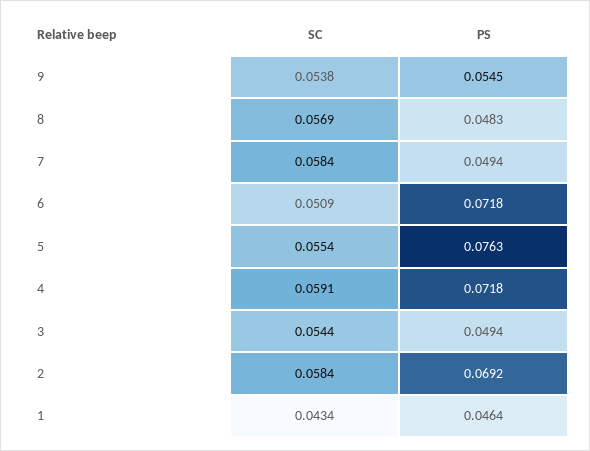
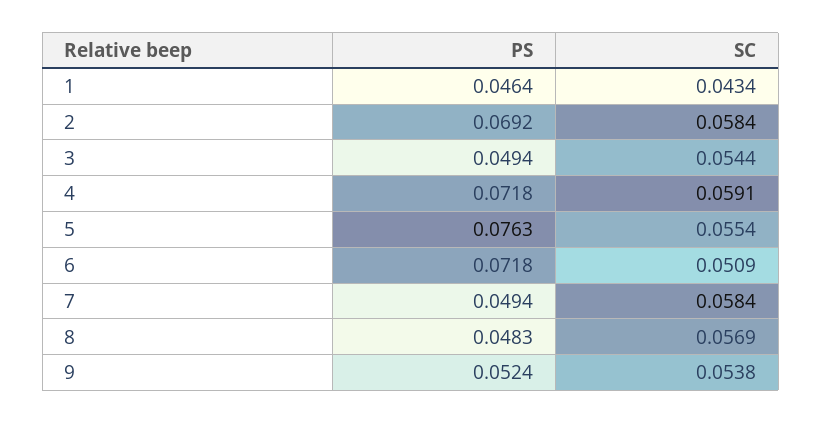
PS, 9: 0.0545 -> 0.0524

